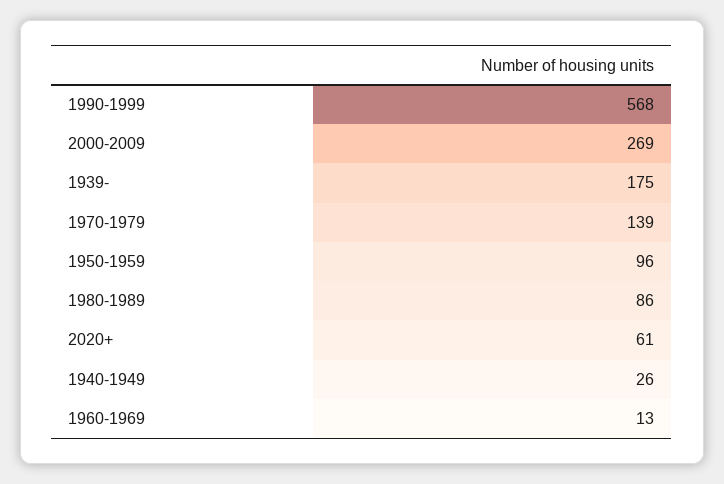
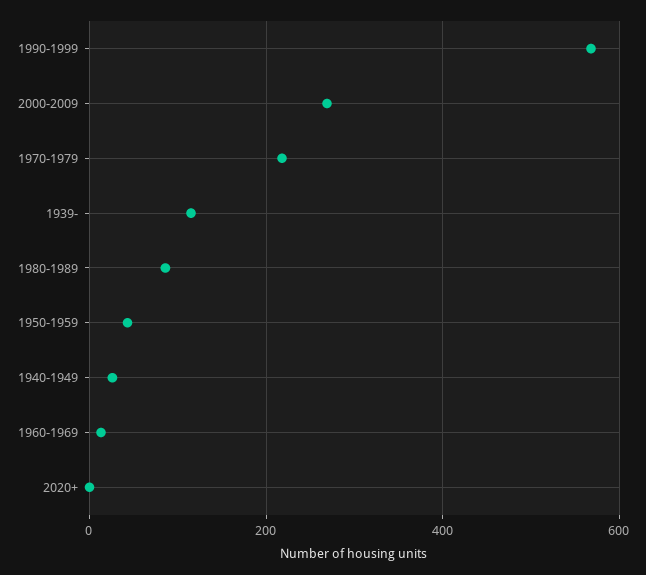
1939-: 175 -> 120
1970-1979: 139 -> 220
1950-1959: 96 -> 40
2020+: 61 -> 0

